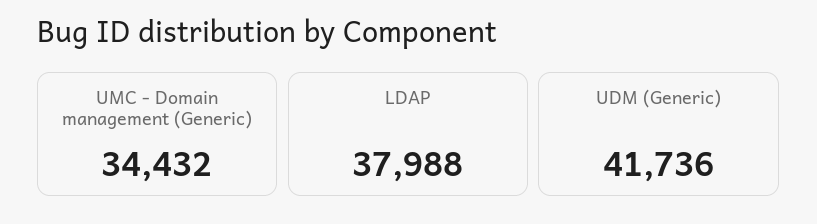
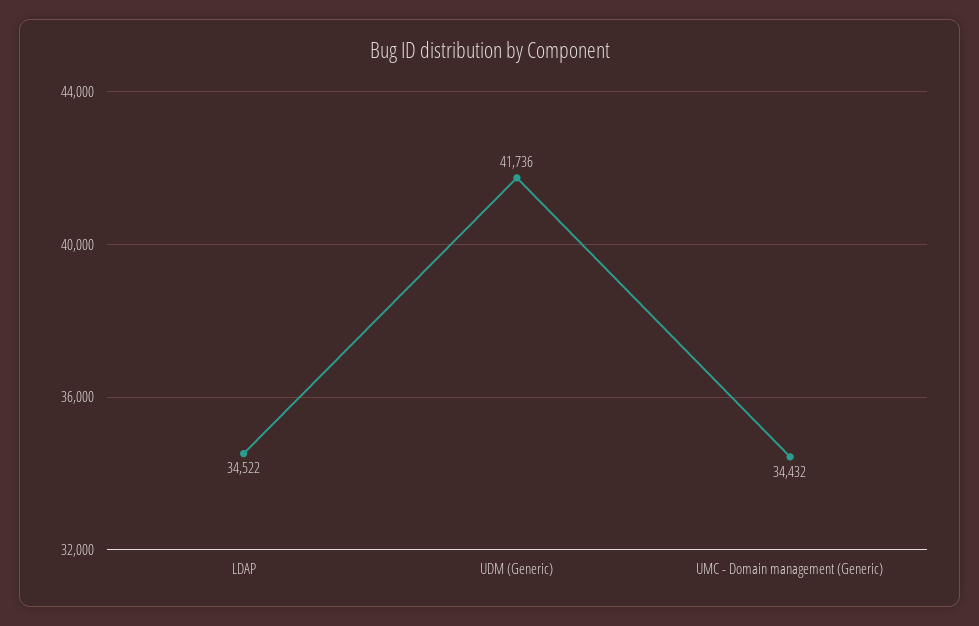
LDAP: 37988 -> 34522

